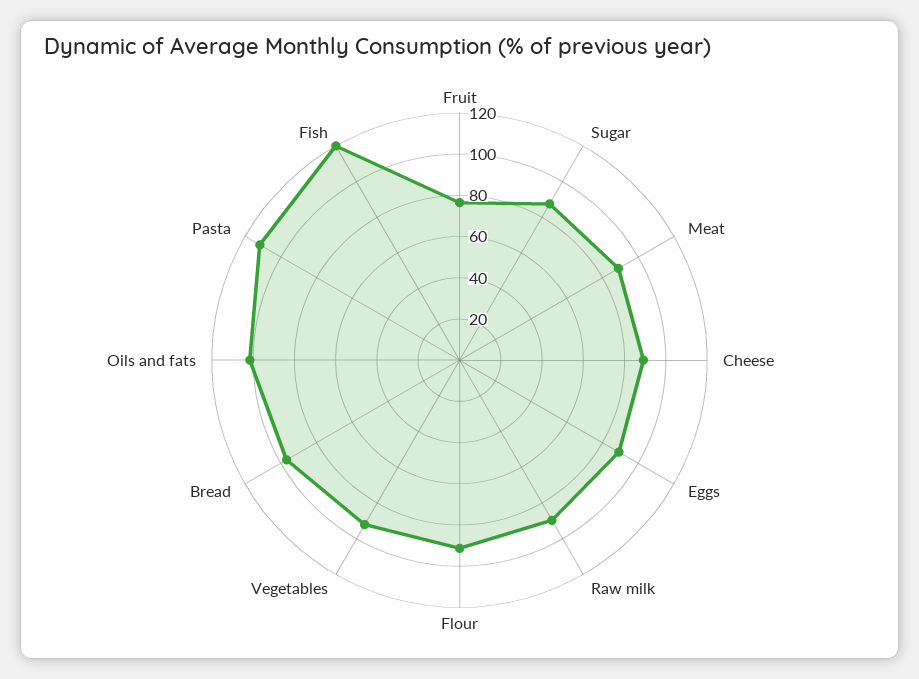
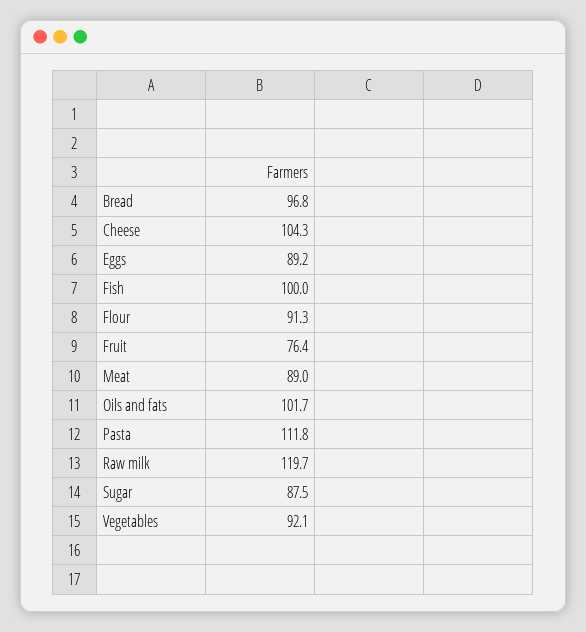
Cheese: 90 -> 104.3
Raw milk: 90 -> 119.7
Fish: 120 -> 100

